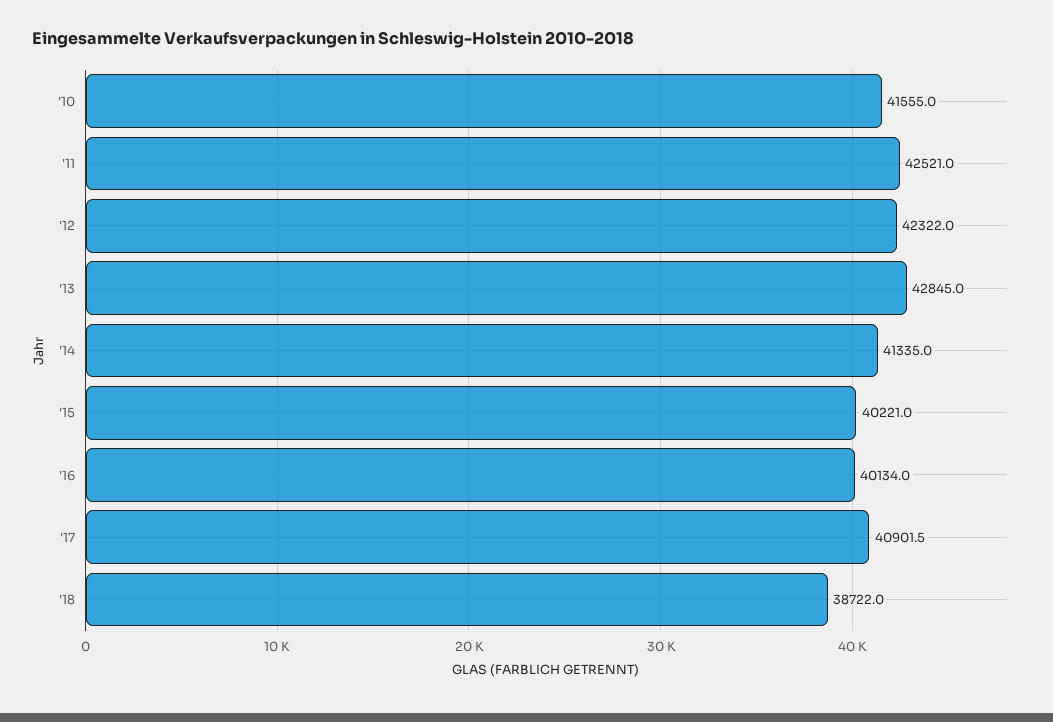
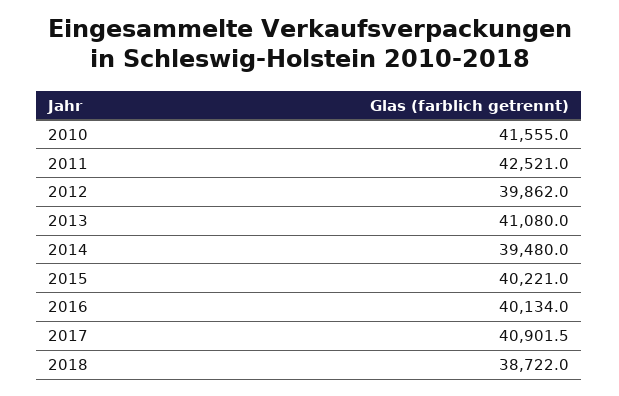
'12: 42322 -> 39862
'13: 42845 -> 41080
'14: 41335 -> 39480

